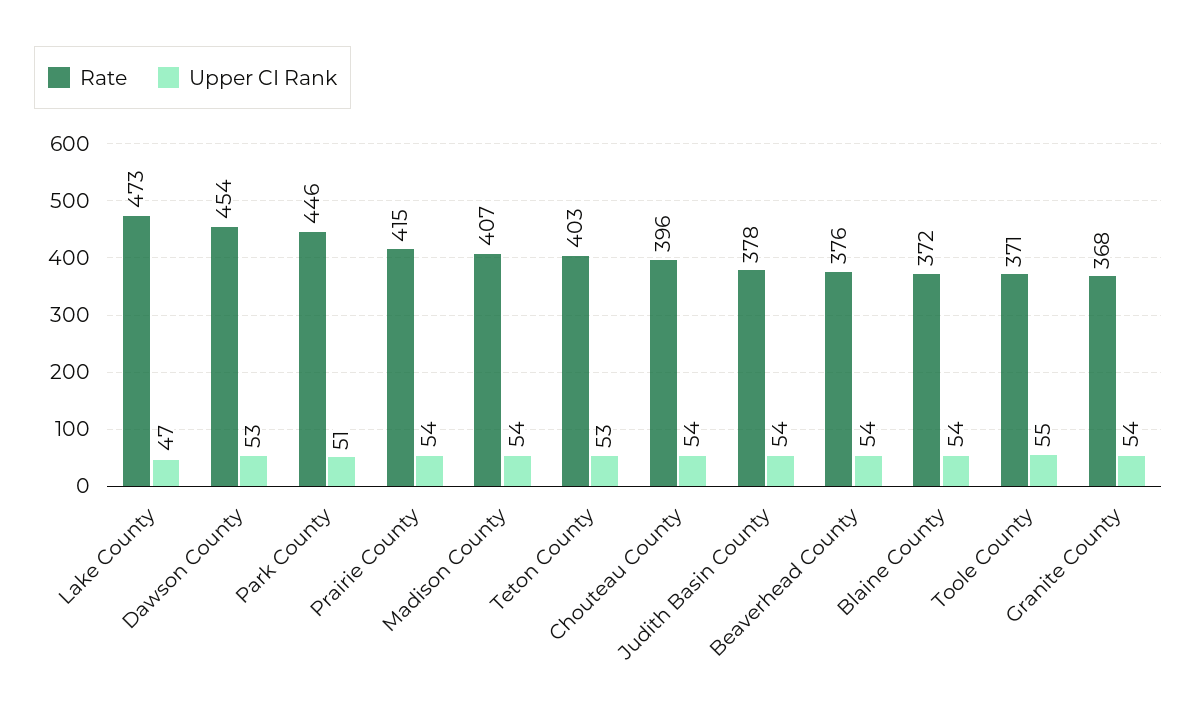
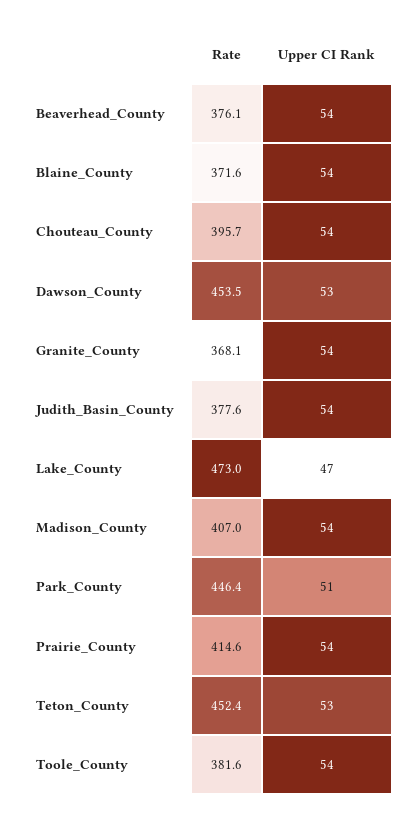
Rate, Teton County: 403 -> 452.4
Rate, Toole County: 371 -> 381.6
Upper CI Rank, Toole County: 55 -> 54

